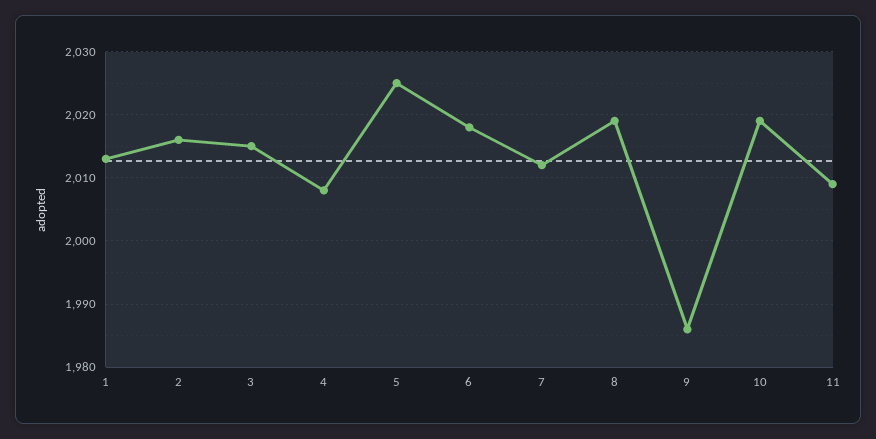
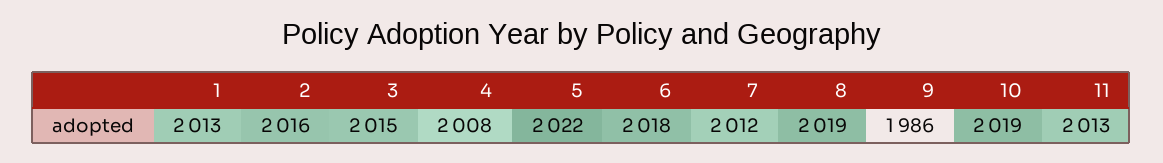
5: 2025 -> 2022
11: 2009 -> 2013

